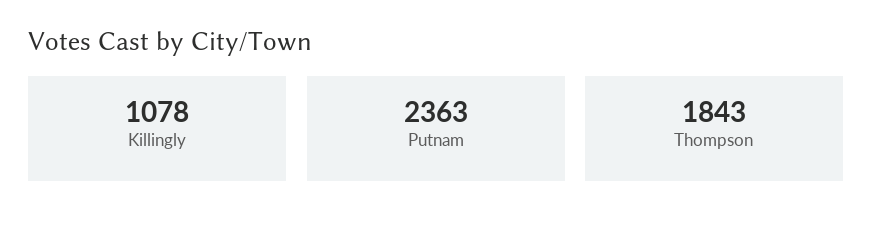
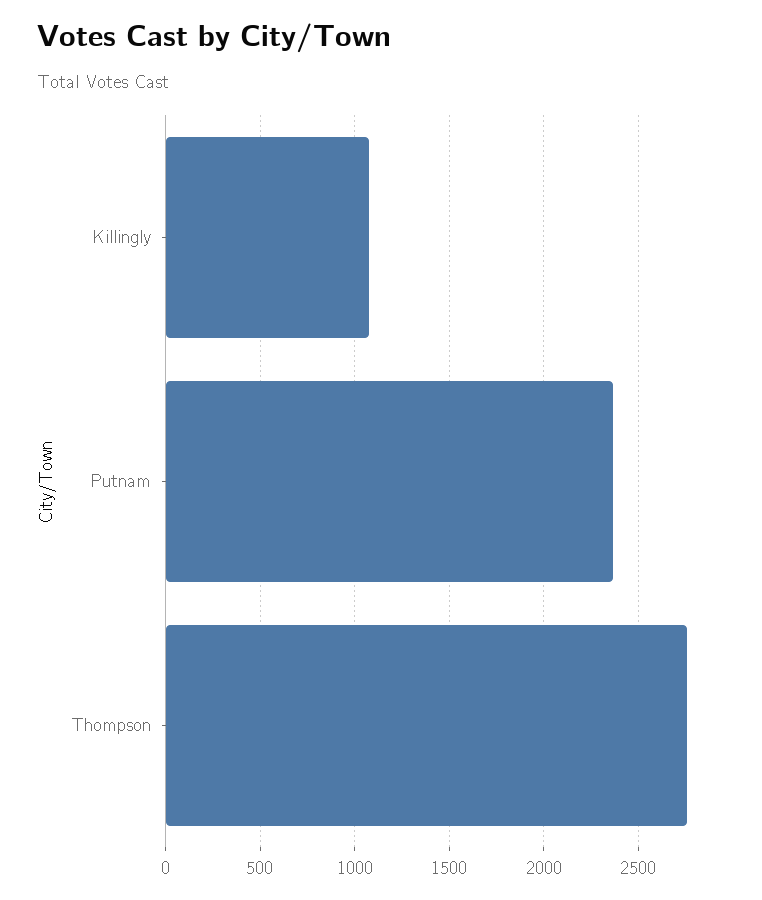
Thompson: 1843 -> 2750

